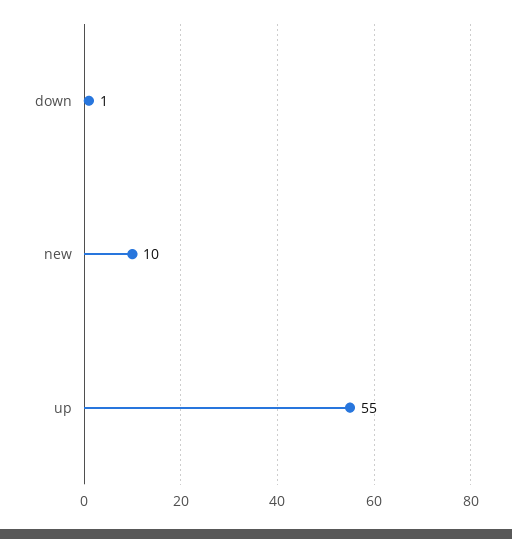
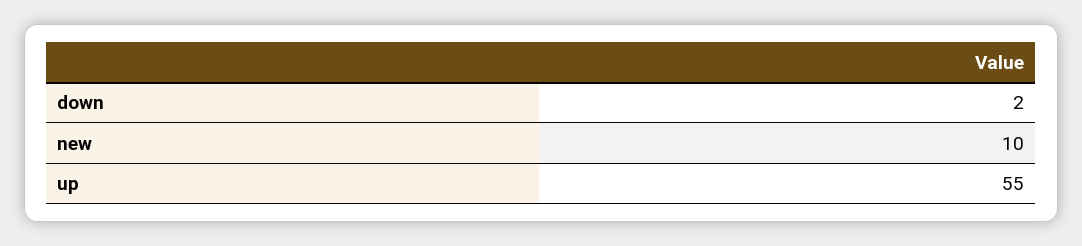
down: 1 -> 2

